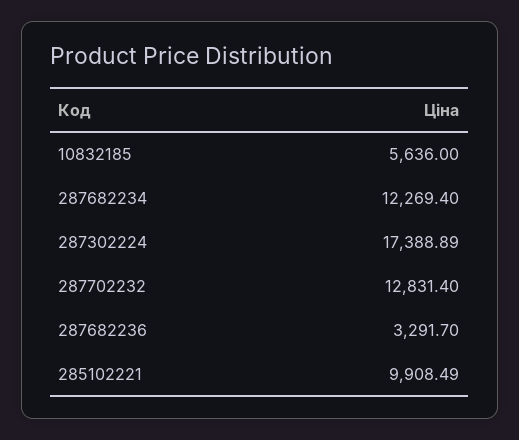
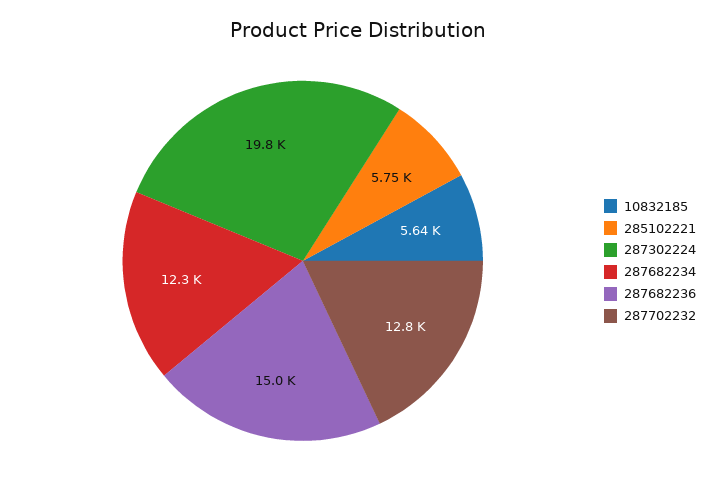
287302224: 17388.89 -> 19800
287682236: 3291.7 -> 15000
285102221: 9908.49 -> 5750

